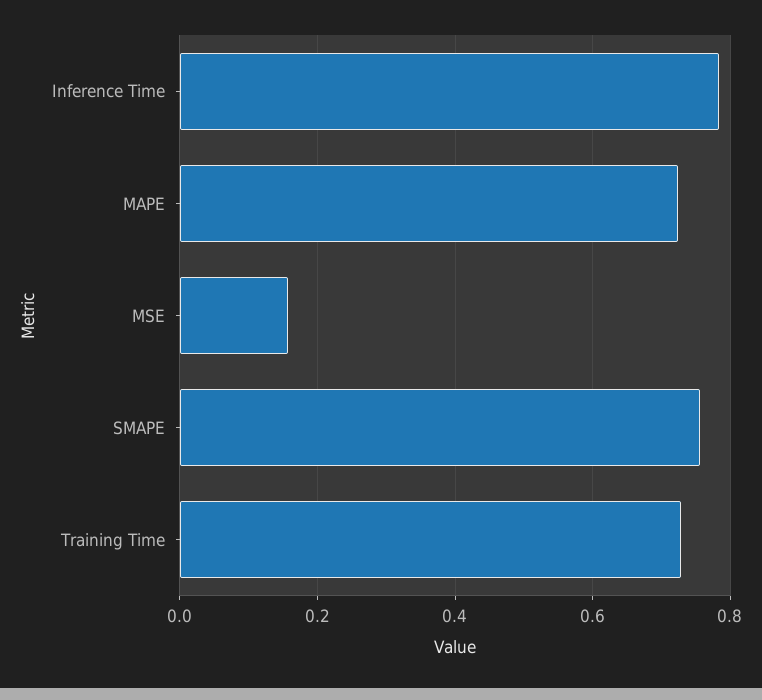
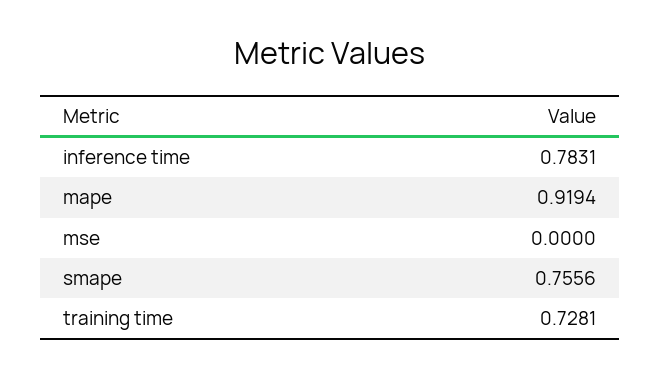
MAPE: 0.72 -> 0.9194
MSE: 0.16 -> 0

